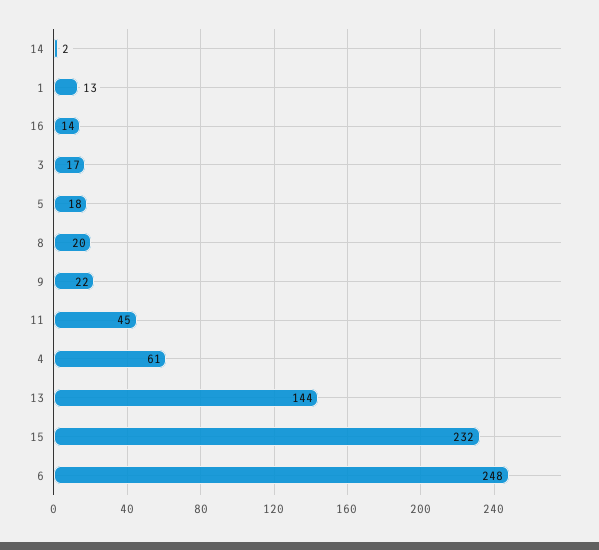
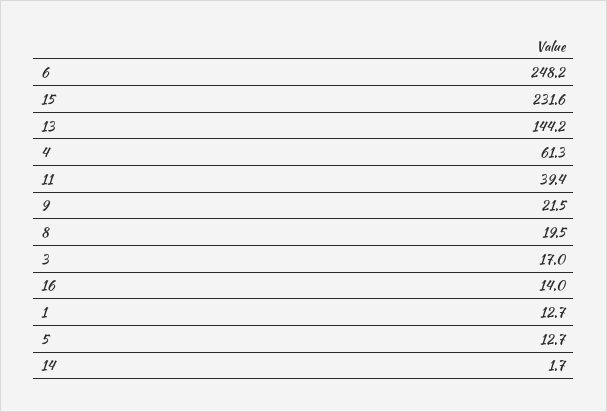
5: 18 -> 12.7
11: 45 -> 39.4

